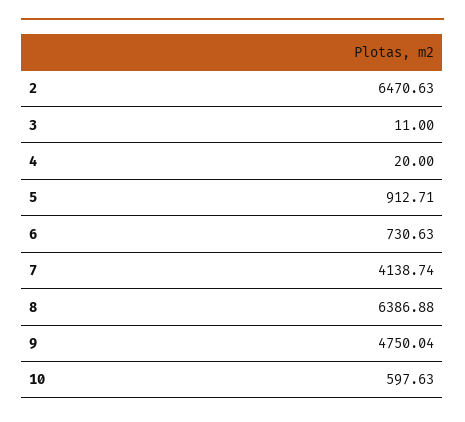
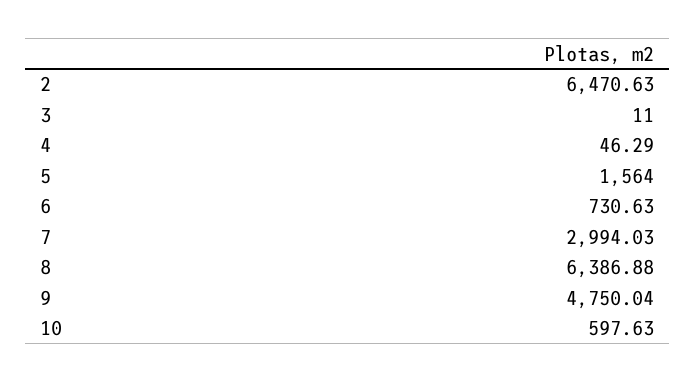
4: 20 -> 46.29
5: 912.71 -> 1564
7: 4138.74 -> 2994.03

